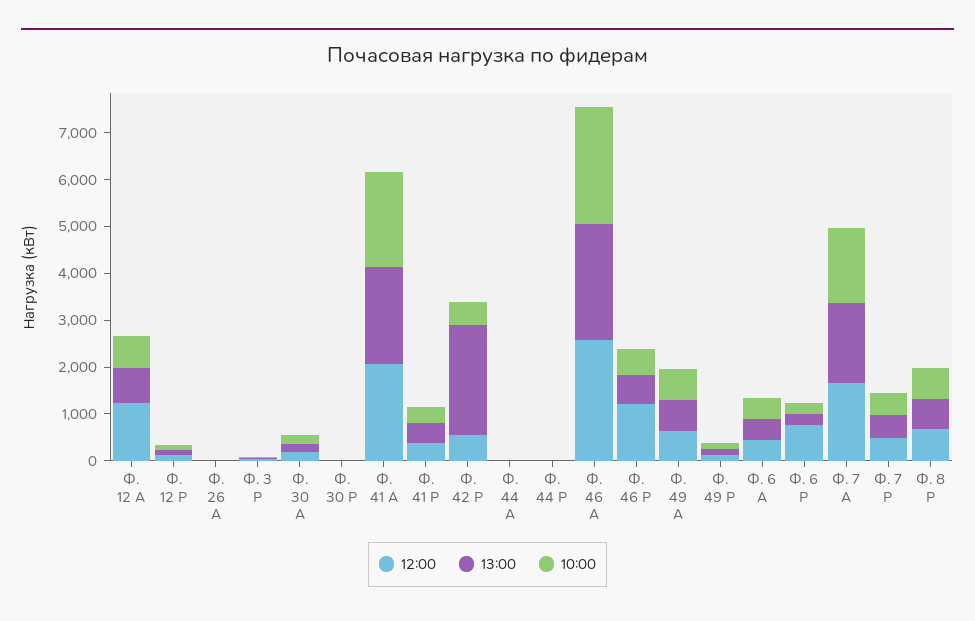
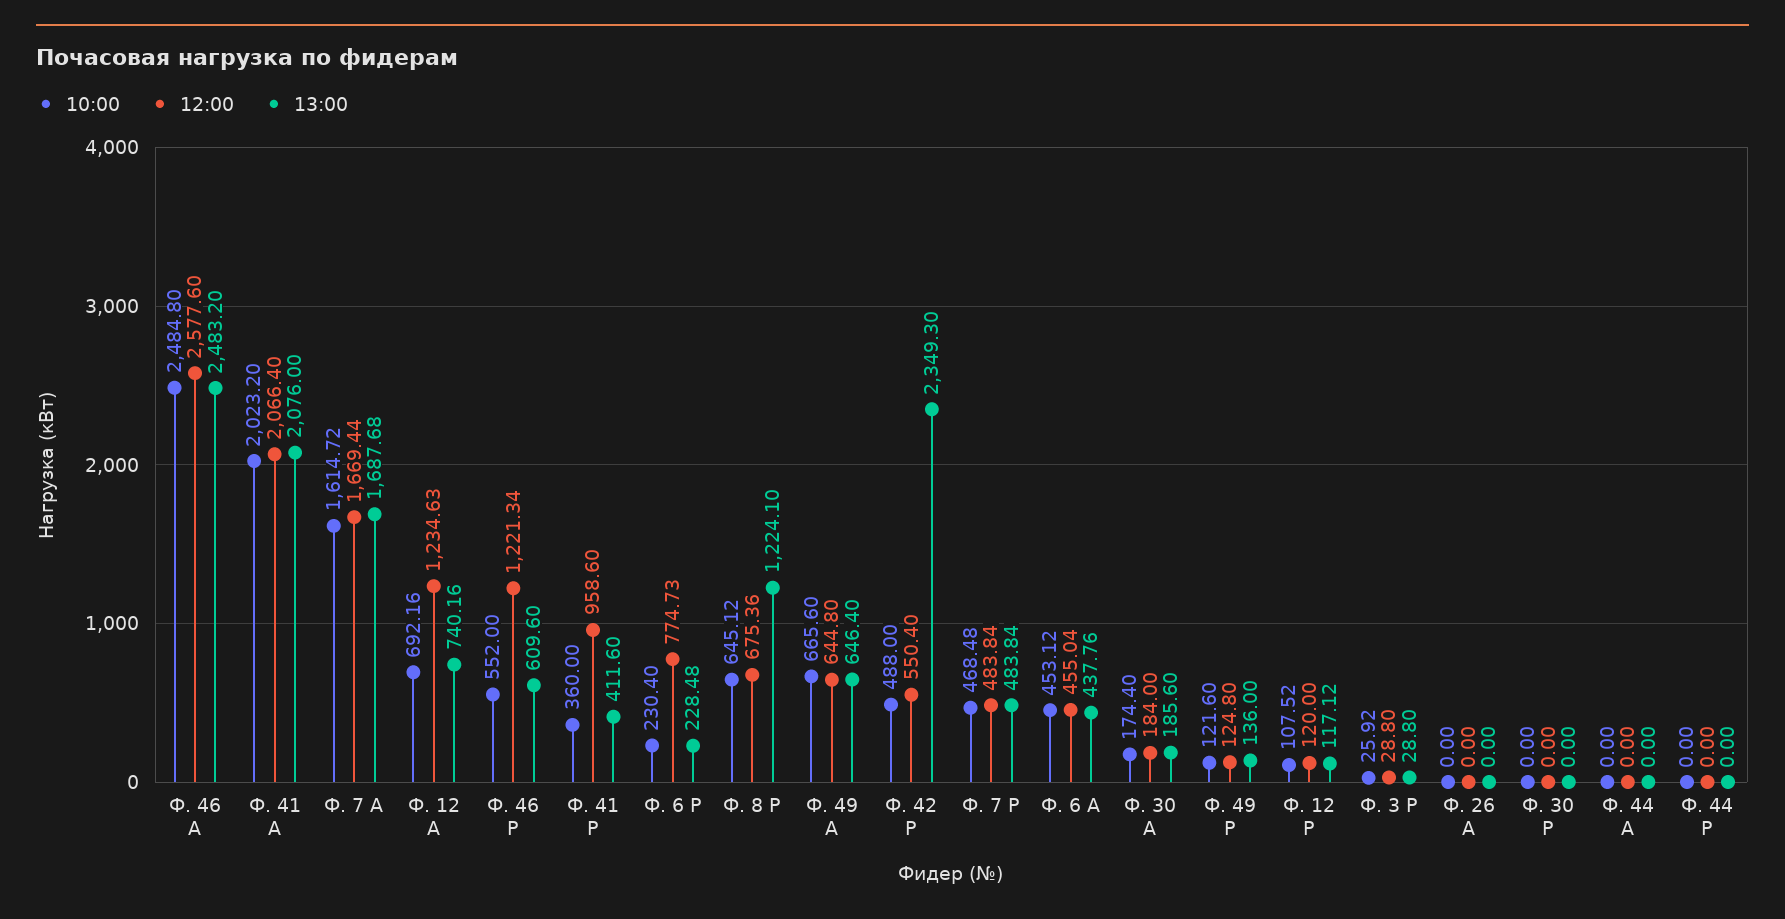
12:00, Ф. 41 Р: 400 -> 958.6
13:00, Ф. 8 Р: 600 -> 1224.1

